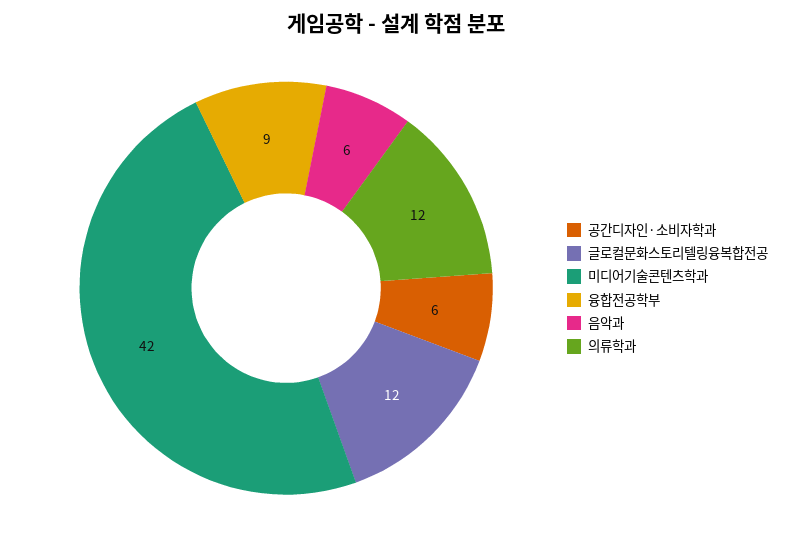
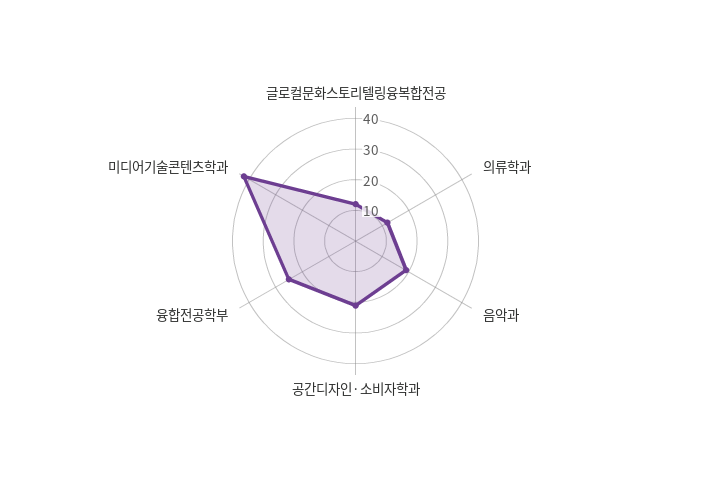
공간디자인·소비자학과: 6 -> 20
융합전공학부: 9 -> 25
음악과: 6 -> 20

